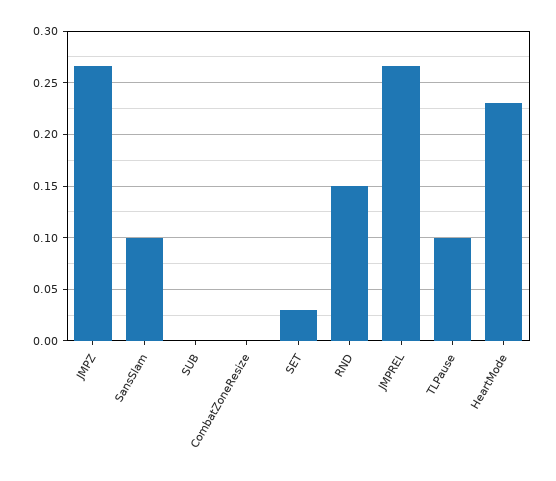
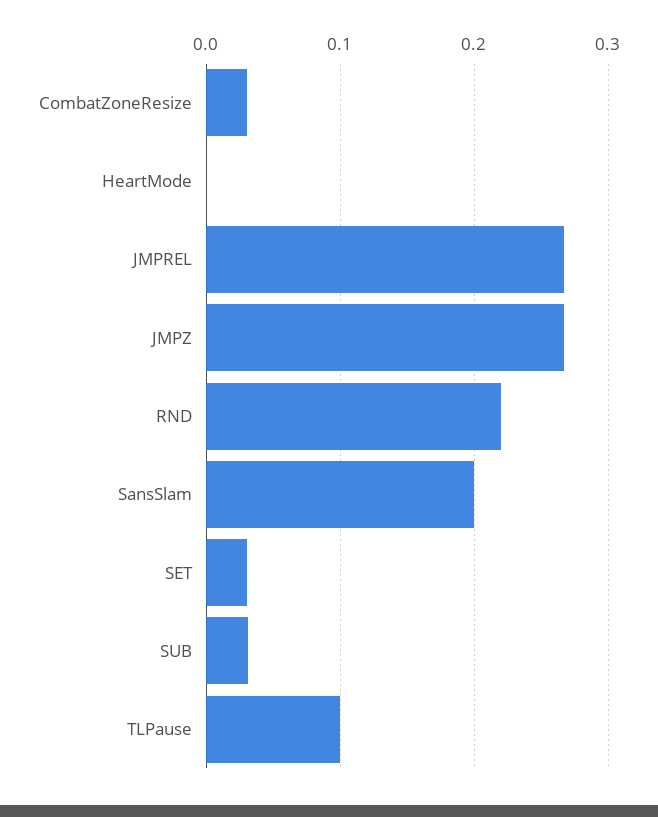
SansSlam: 0.1 -> 0.2
SUB: 0 -> 0.03
CombatZoneResize: 0 -> 0.03
RND: 0.15 -> 0.22
HeartMode: 0.23 -> 0

